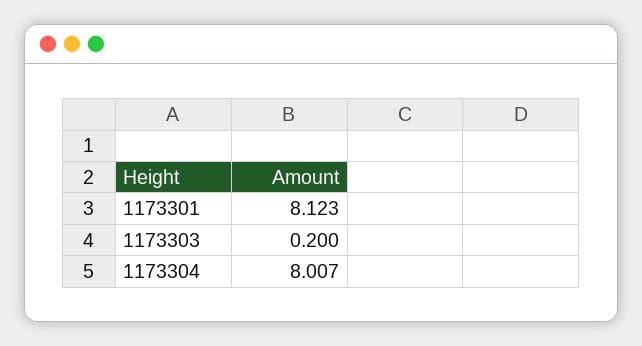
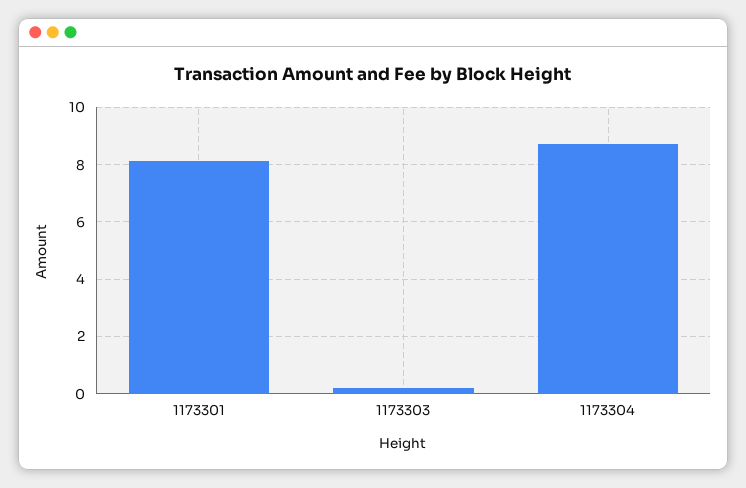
1173304: 8.007 -> 8.75

